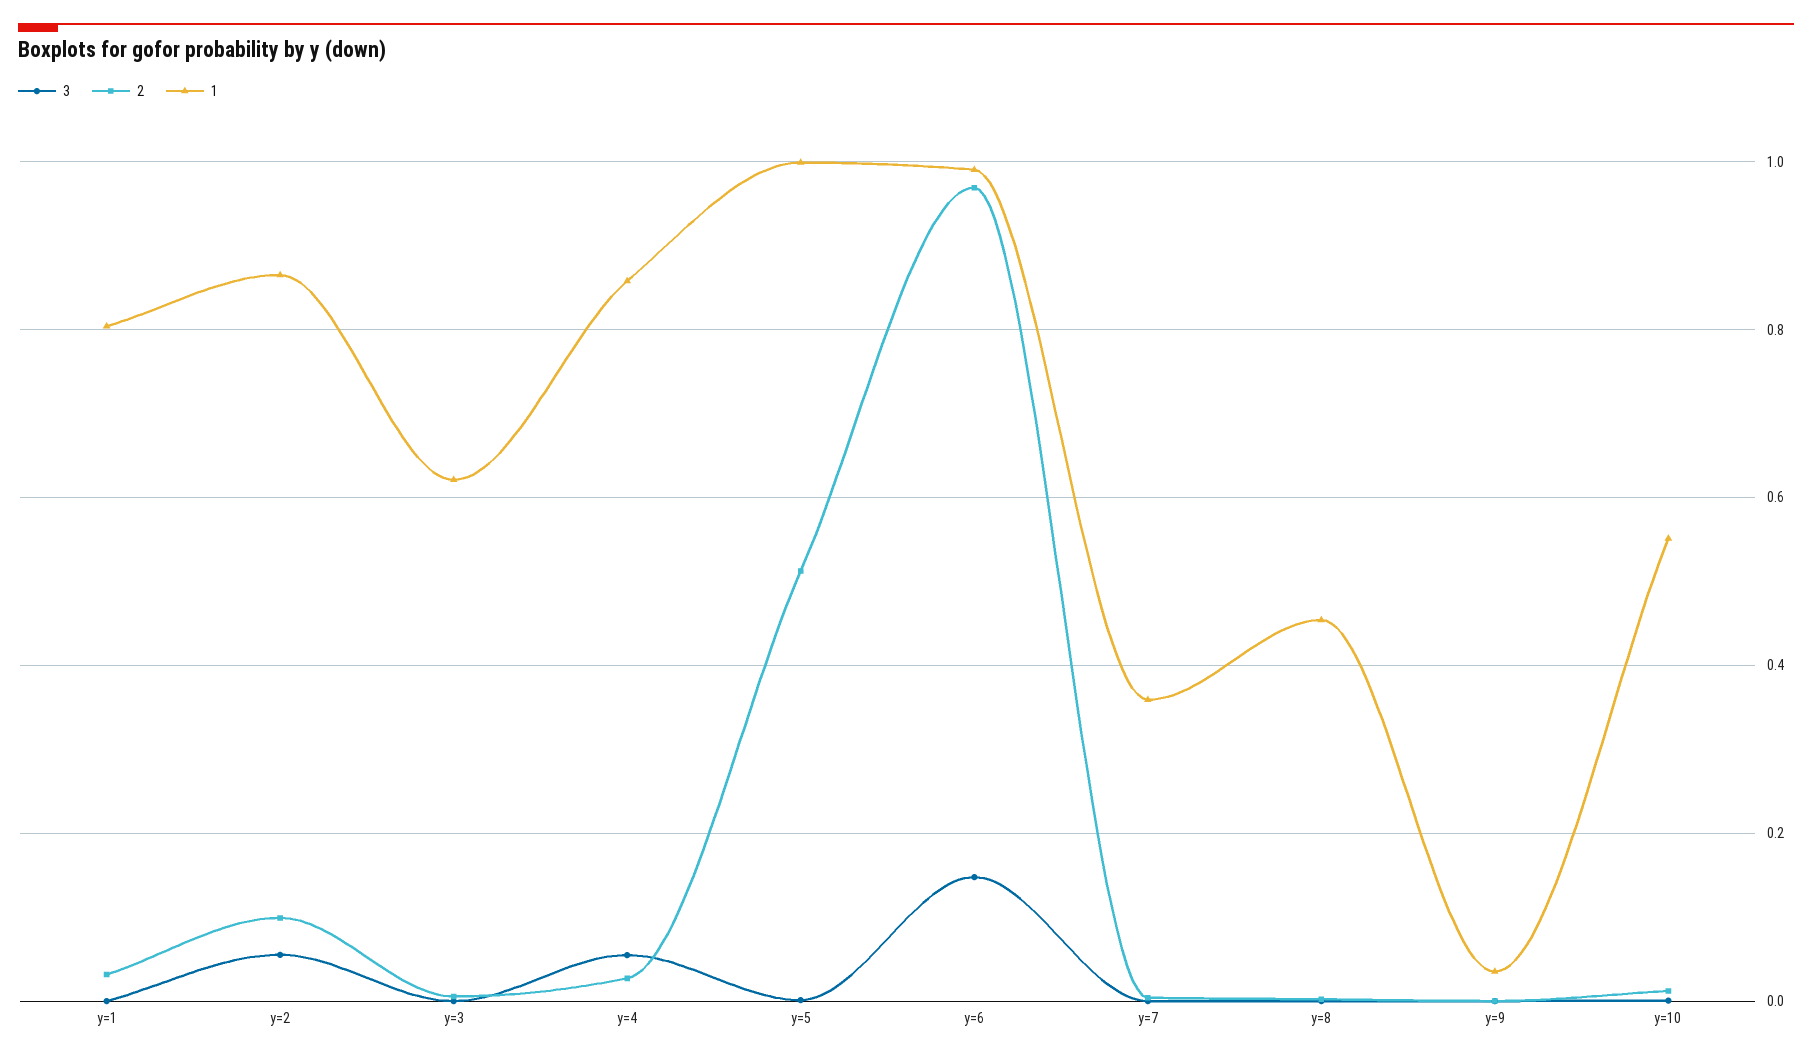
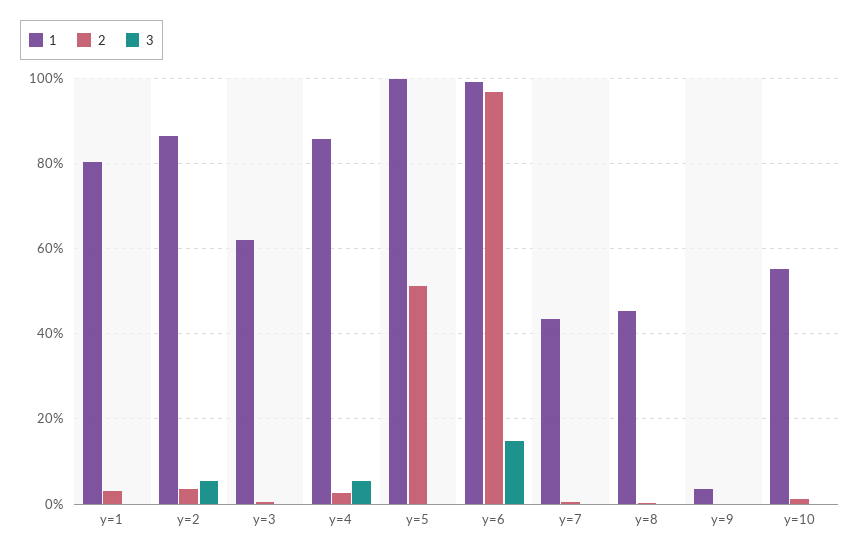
2, y=2: 0.1 -> 0.04
1, y=7: 0.36 -> 0.44

